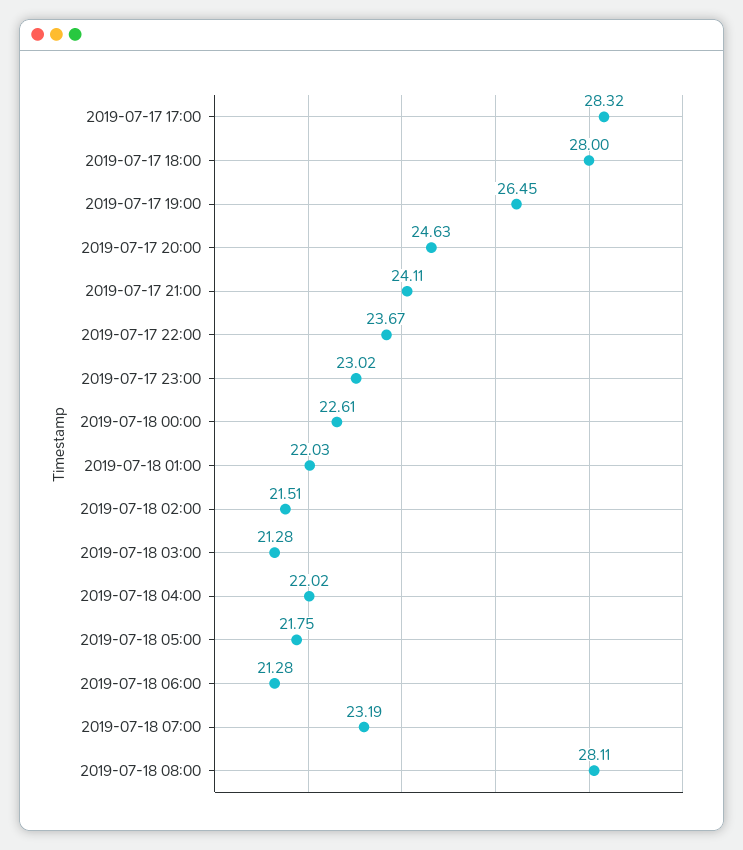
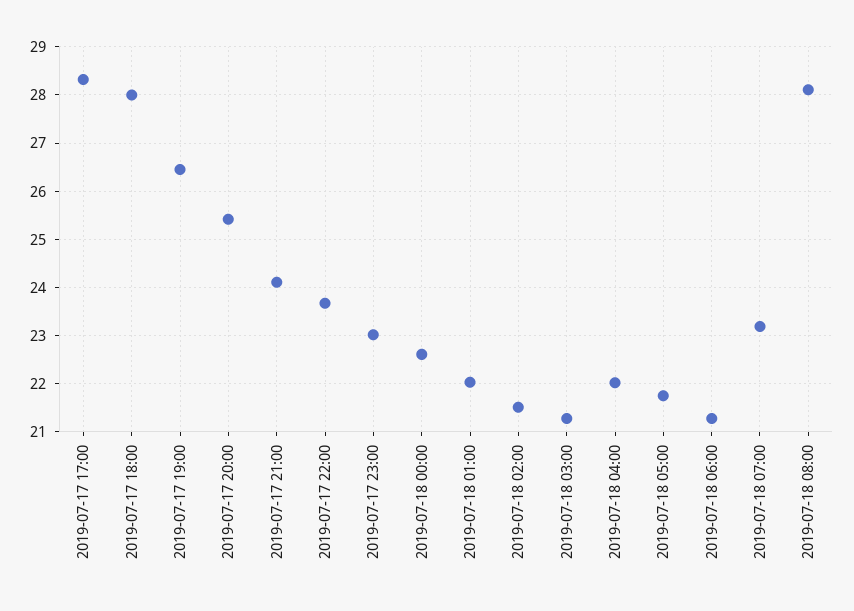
2019-07-17 20:00: 24.63 -> 25.4

